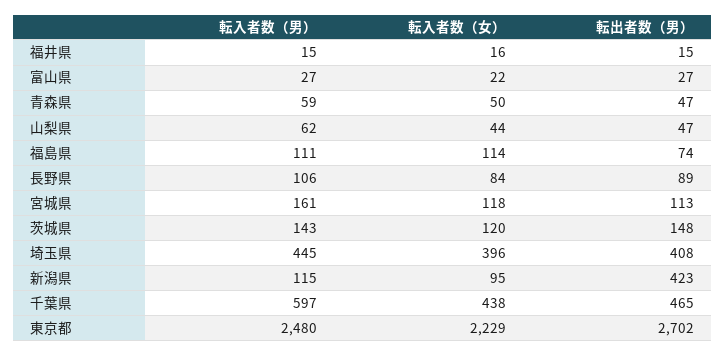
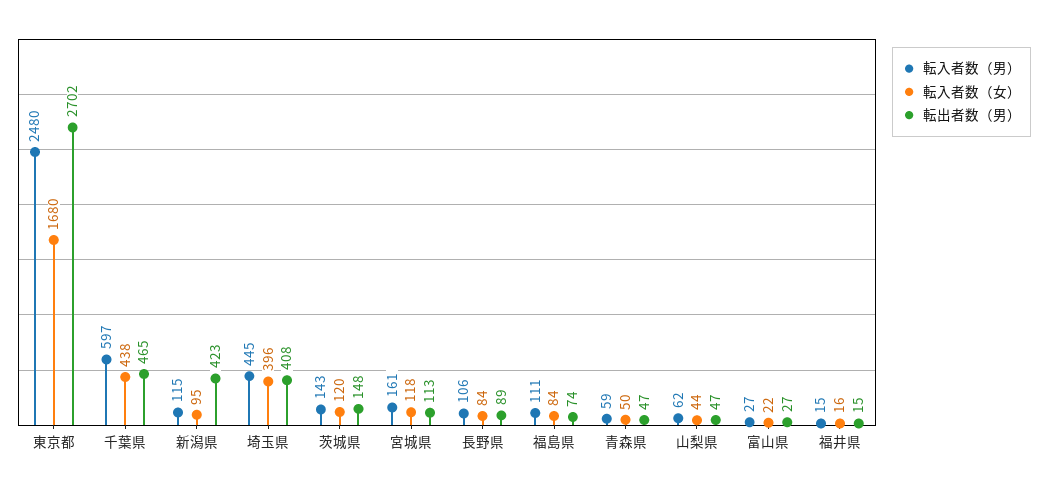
転入者数（女）, 福島県: 114 -> 84
転入者数（女）, 東京都: 2229 -> 1680

